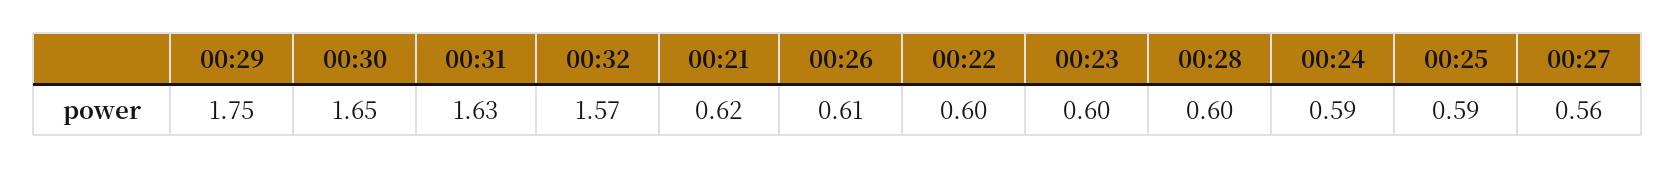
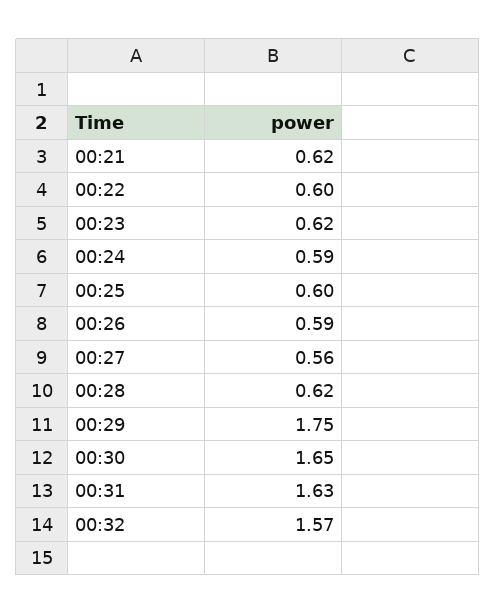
00:26: 0.61 -> 0.59
00:23: 0.6 -> 0.62
00:28: 0.6 -> 0.62
00:25: 0.59 -> 0.6

